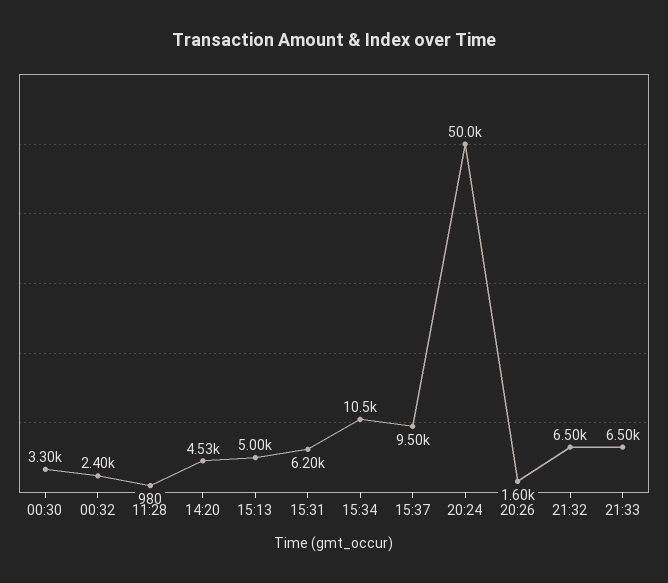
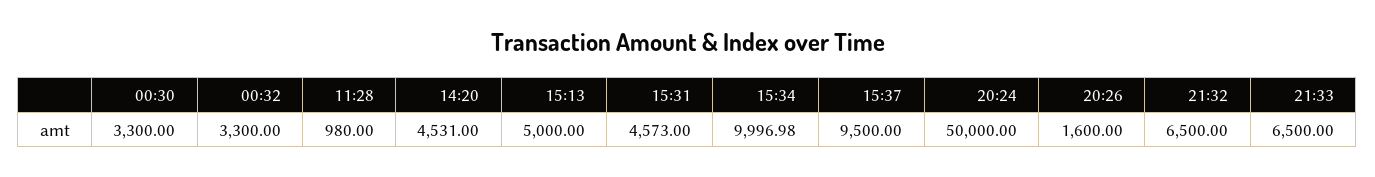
00:32: 2400 -> 3300
15:31: 6200 -> 4573
15:34: 10500 -> 9996.98

